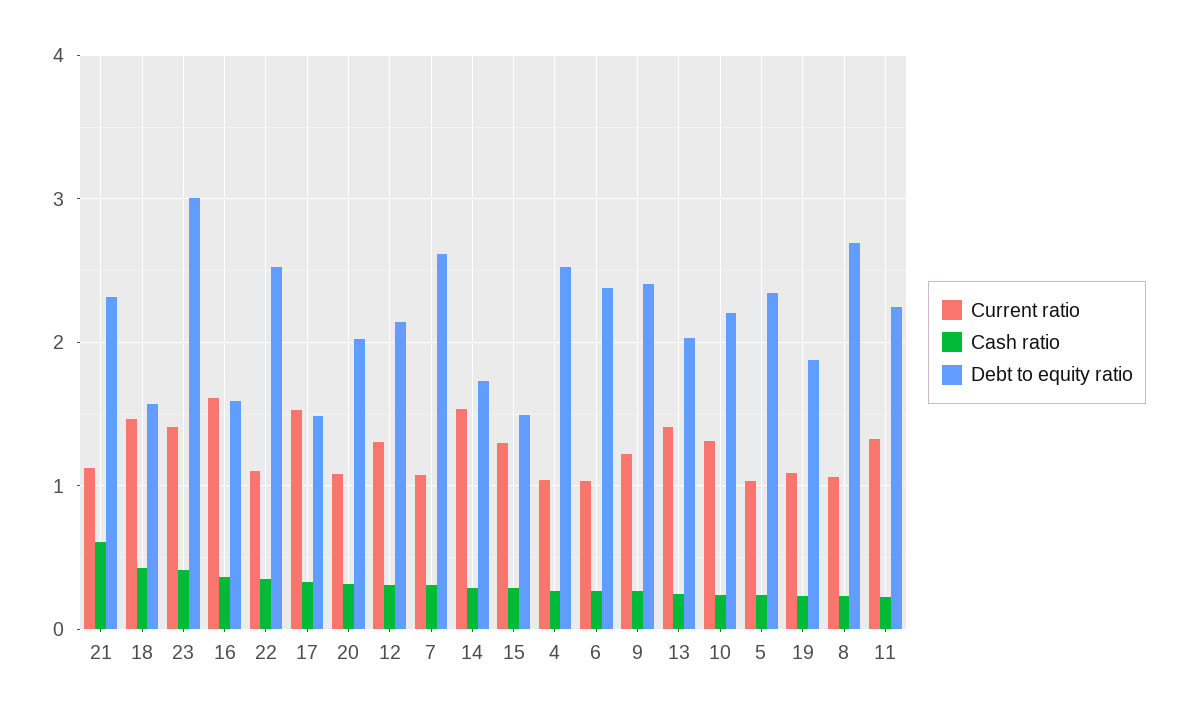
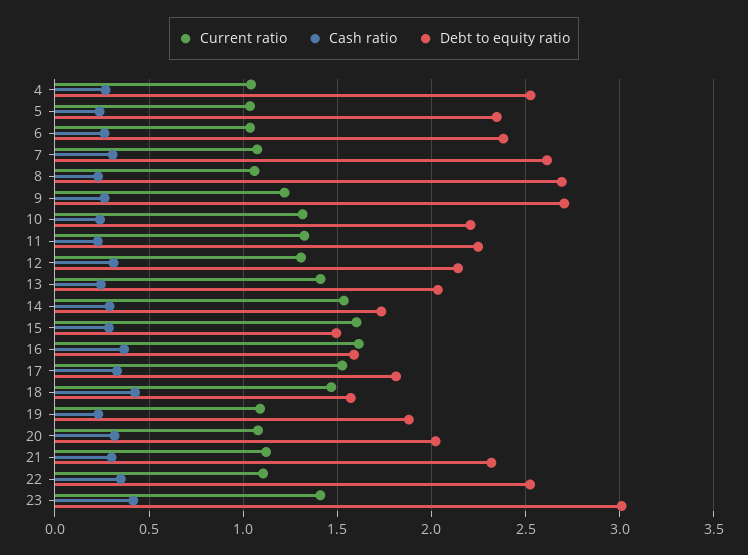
Cash ratio, 21: 0.6 -> 0.3
Debt to equity ratio, 17: 1.5 -> 1.8
Current ratio, 15: 1.3 -> 1.6
Debt to equity ratio, 9: 2.4 -> 2.7

